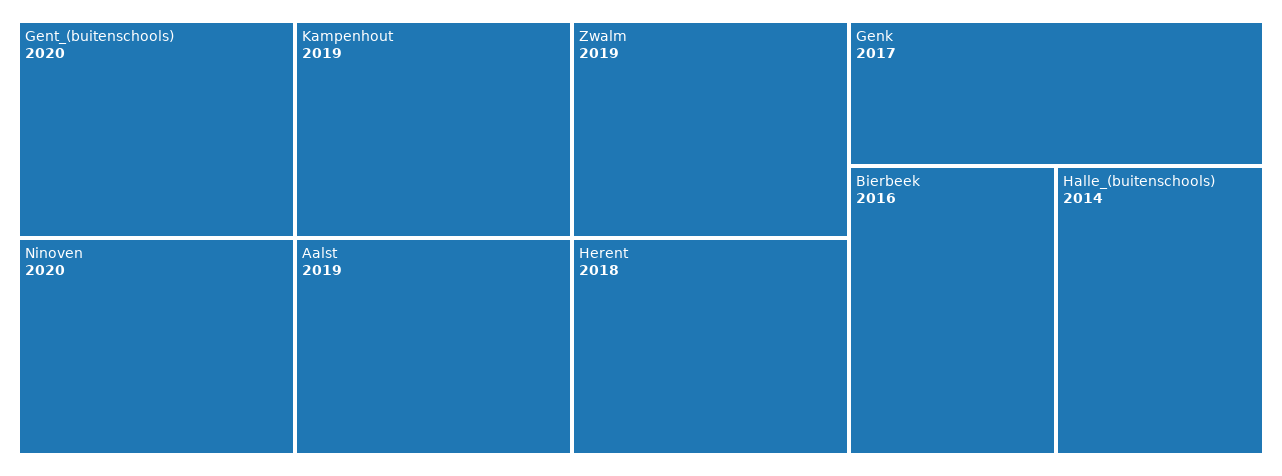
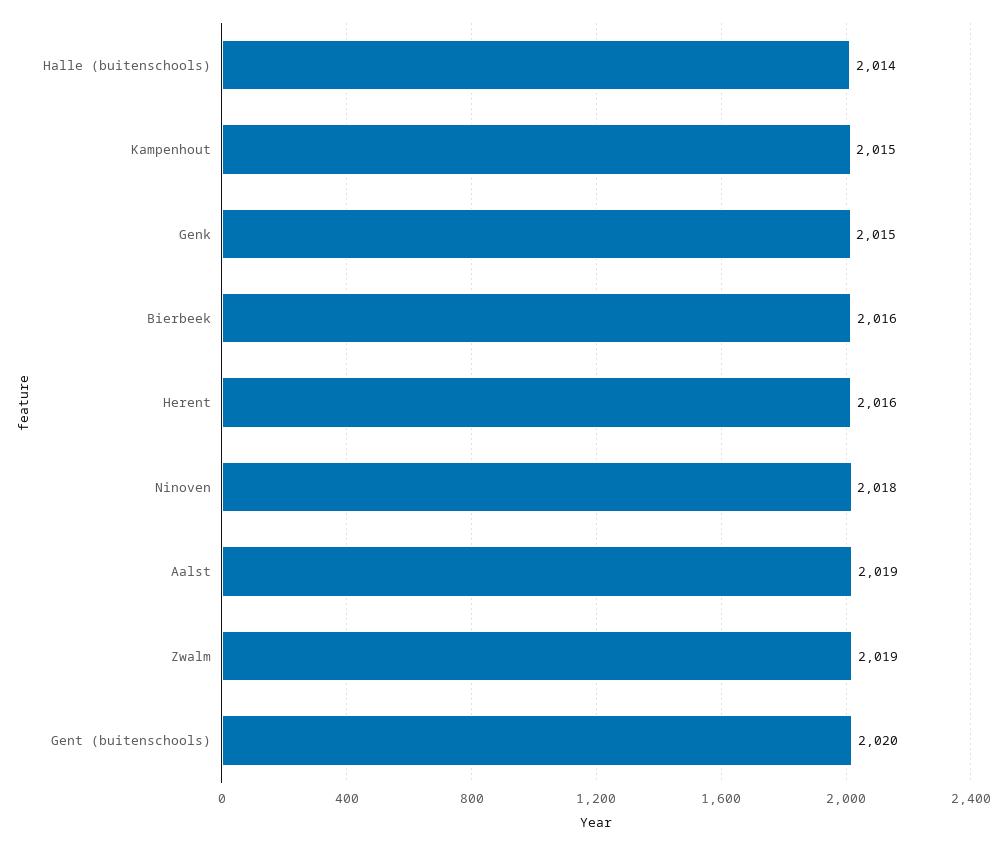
Ninoven: 2020 -> 2018
Kampenhout: 2019 -> 2015
Herent: 2018 -> 2016
Genk: 2017 -> 2015

